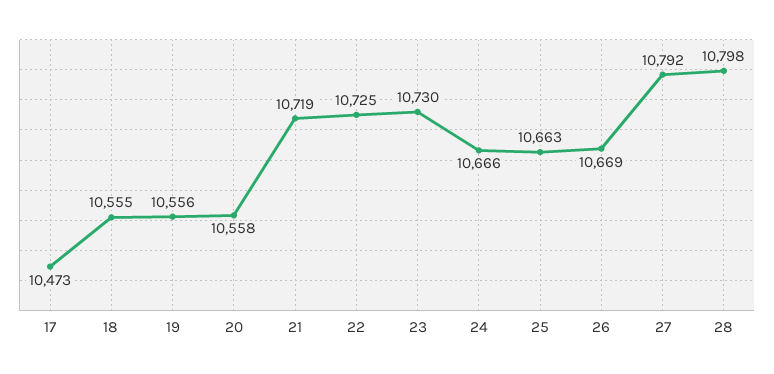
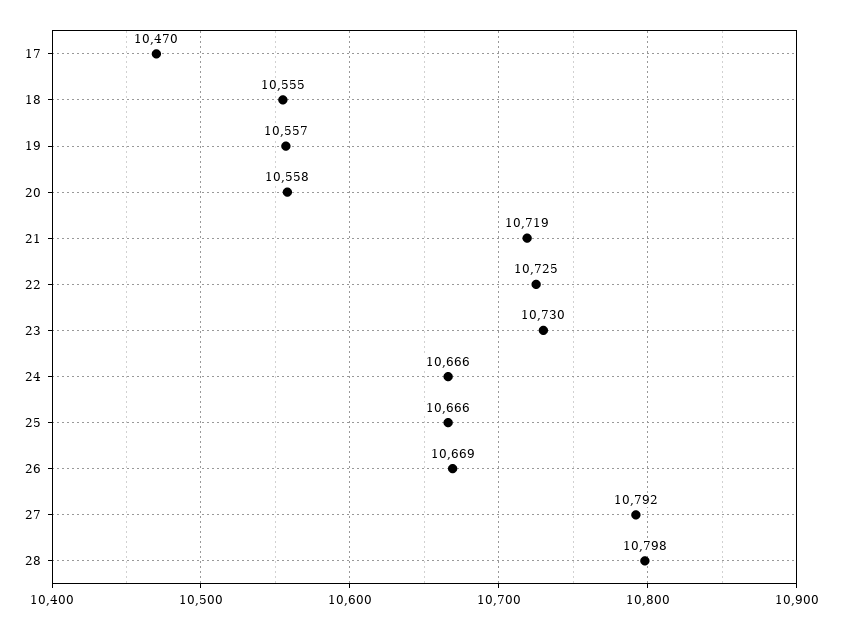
17: 10473 -> 10470
19: 10556 -> 10557
25: 10663 -> 10666

